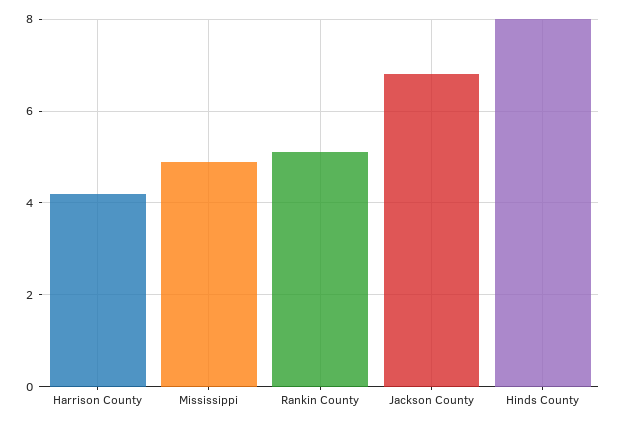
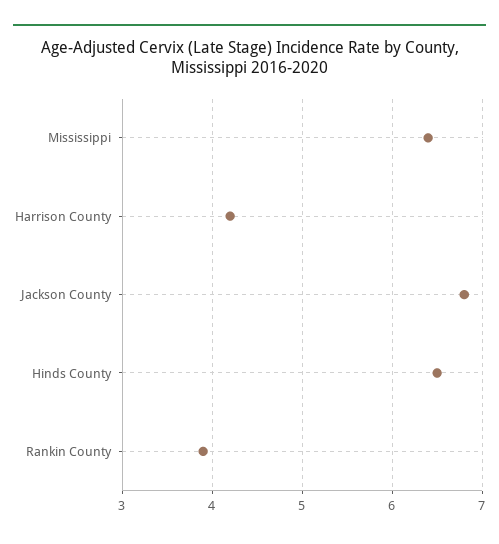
Mississippi: 5 -> 6.4
Rankin County: 5 -> 3.9
Hinds County: 8 -> 6.5

